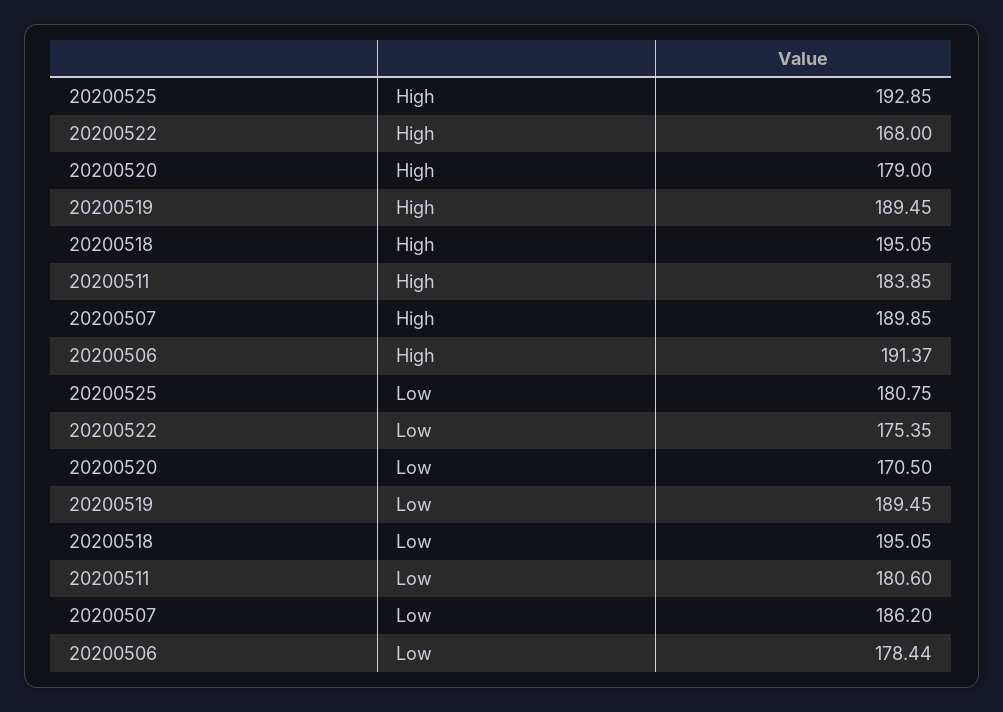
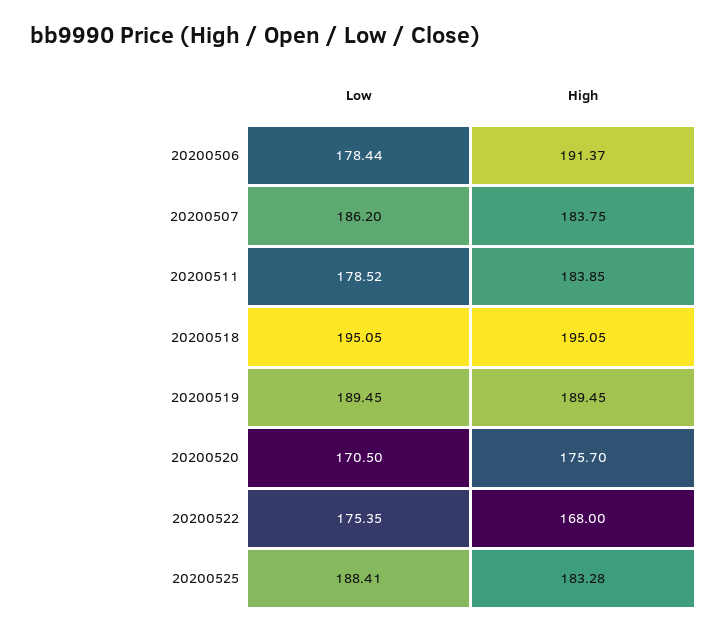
20200525, High: 192.85 -> 183.28
20200520, High: 179 -> 175.7
20200507, High: 189.85 -> 183.75
20200525, Low: 180.75 -> 188.41
20200511, Low: 180.6 -> 178.52

